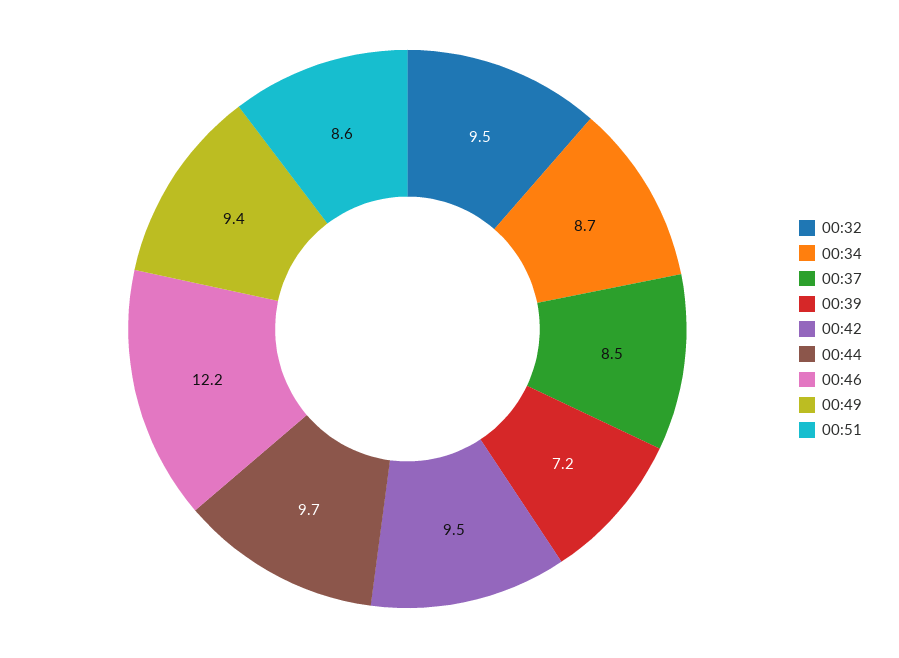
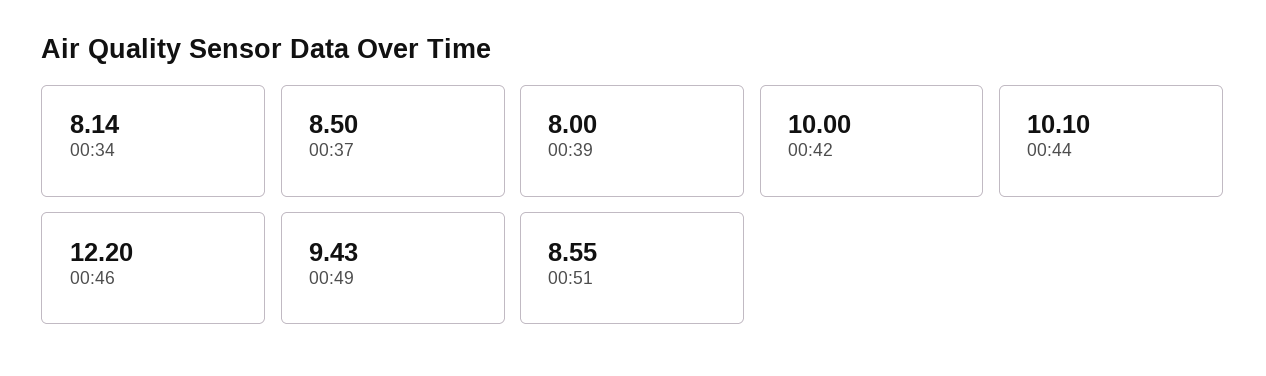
00:32: 9.5 -> none
00:34: 8.7 -> 8.14
00:39: 7.2 -> 8
00:42: 9.5 -> 10
00:44: 9.7 -> 10.1

